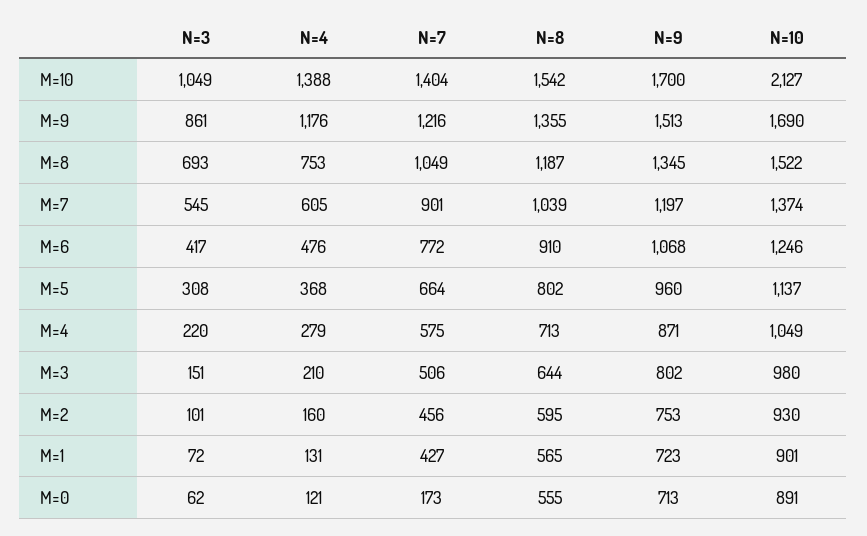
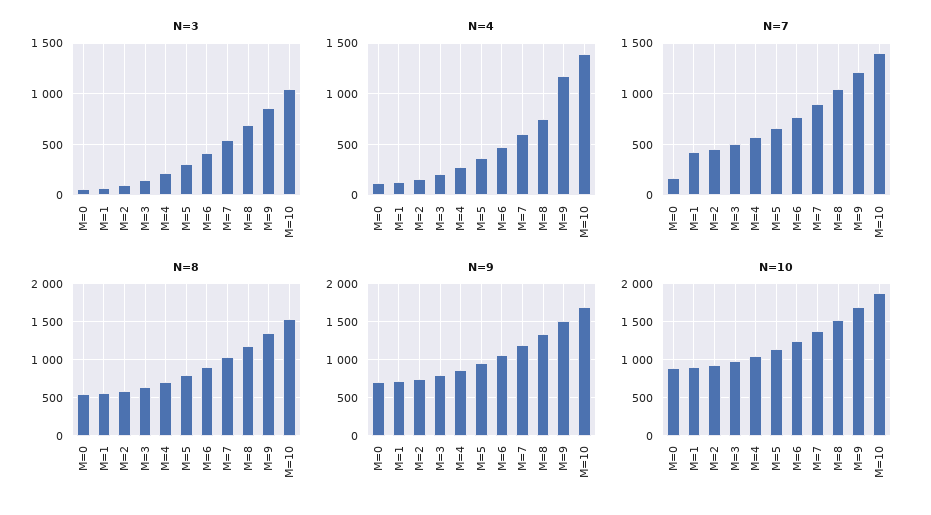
N=10, M=10: 2127 -> 1900

